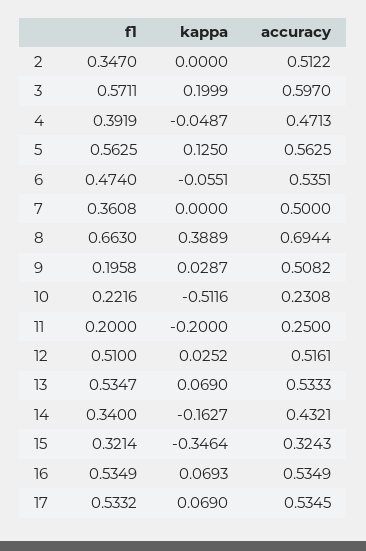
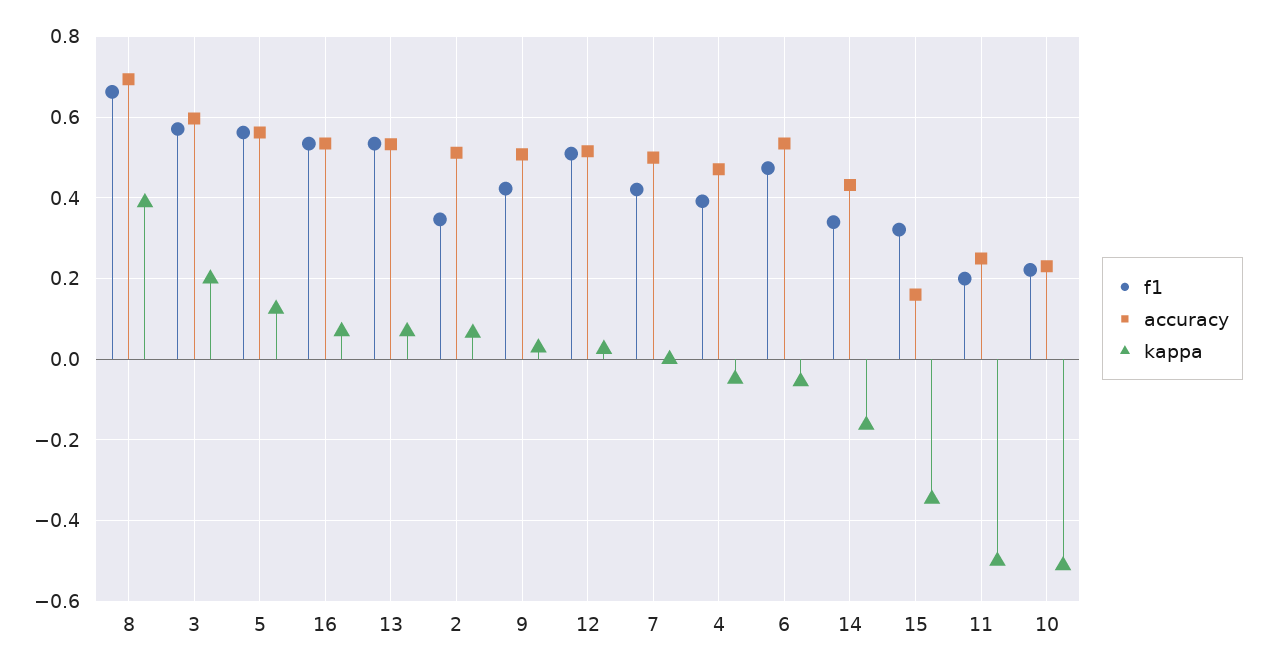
kappa, 2: 0 -> 0.06
f1, 7: 0.3608 -> 0.42
f1, 9: 0.1958 -> 0.42
kappa, 11: -0.2 -> -0.5
accuracy, 15: 0.3243 -> 0.16
f1, 17: 0.5332 -> none
kappa, 17: 0.069 -> none
accuracy, 17: 0.5345 -> none

